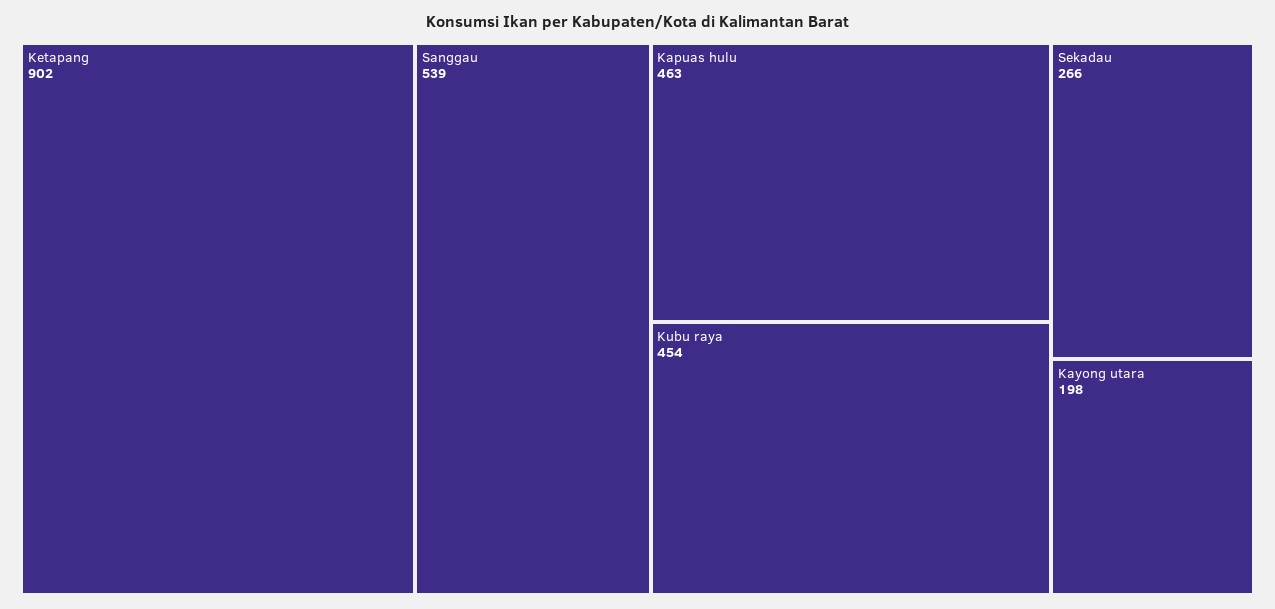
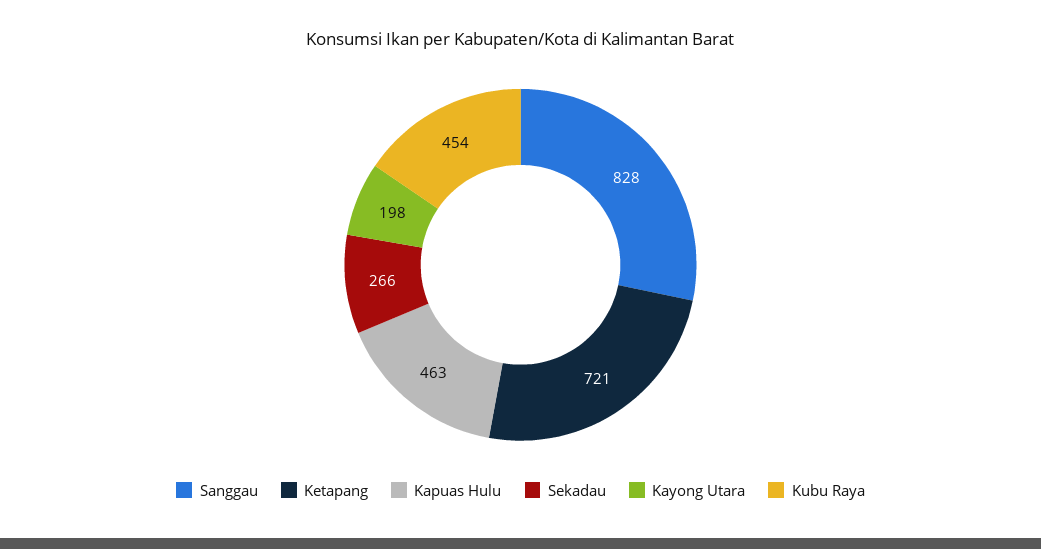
Ketapang: 902 -> 721
Sanggau: 539 -> 828

